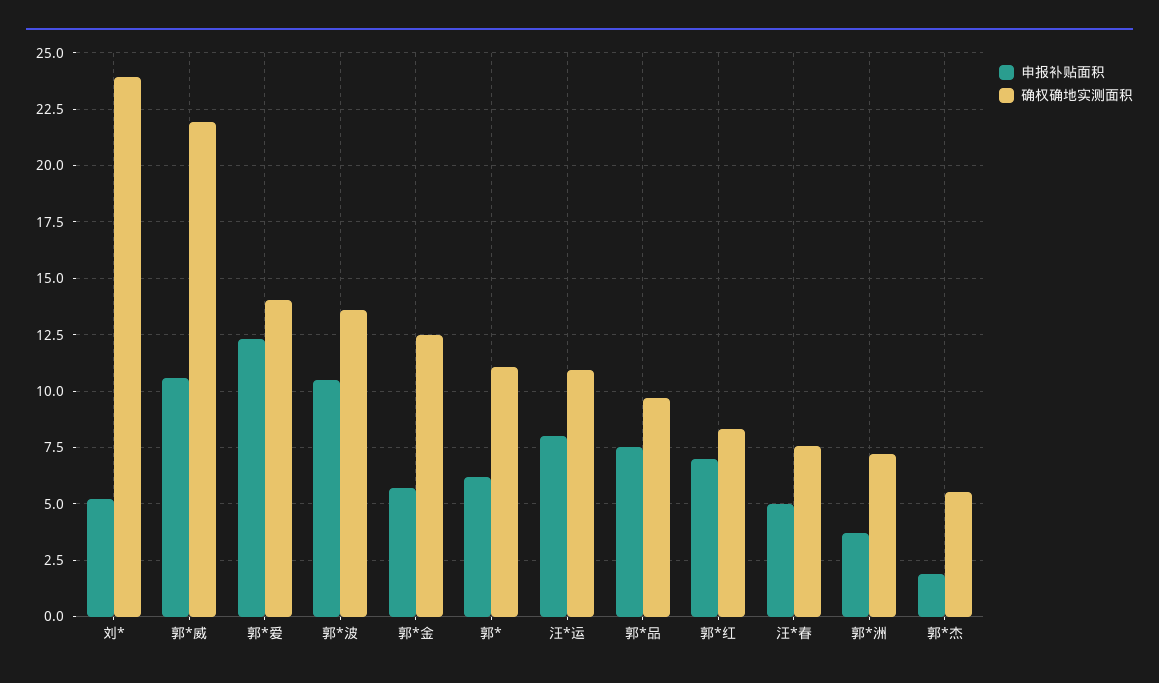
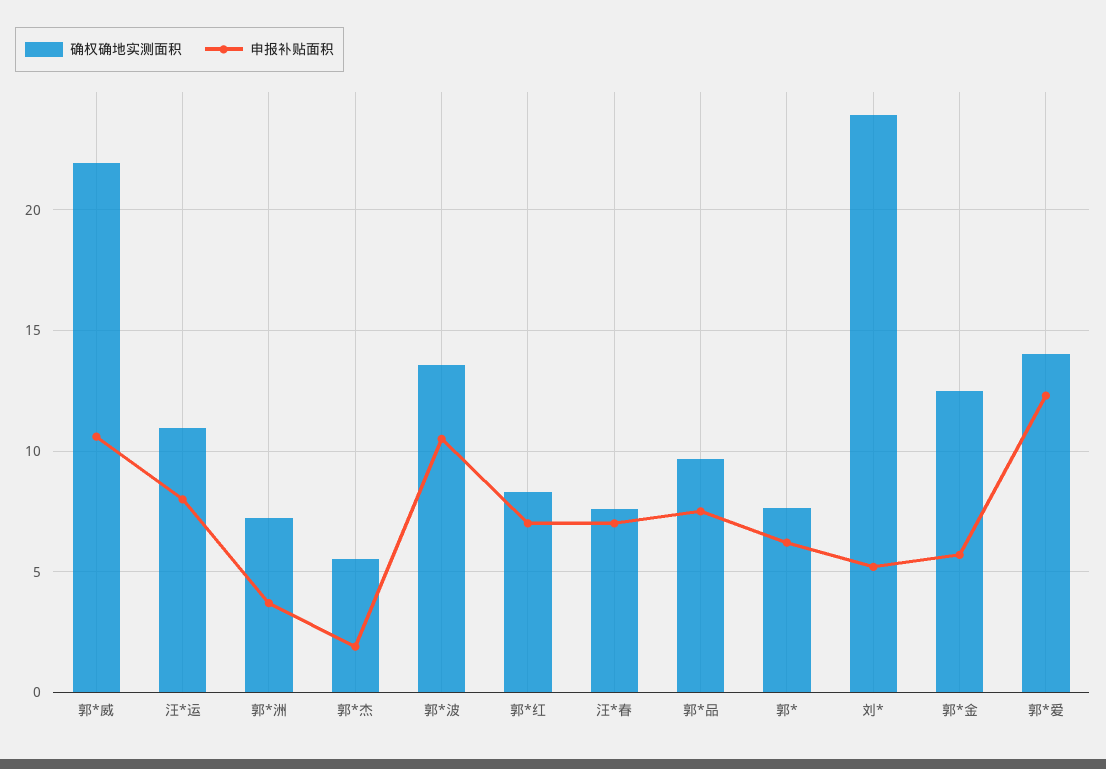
确权确地实测面积, 郭*: 11 -> 7.5
申报补贴面积, 汪*春: 5 -> 7

